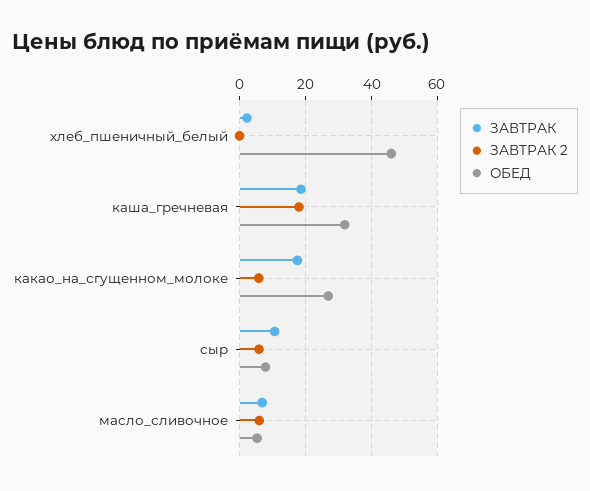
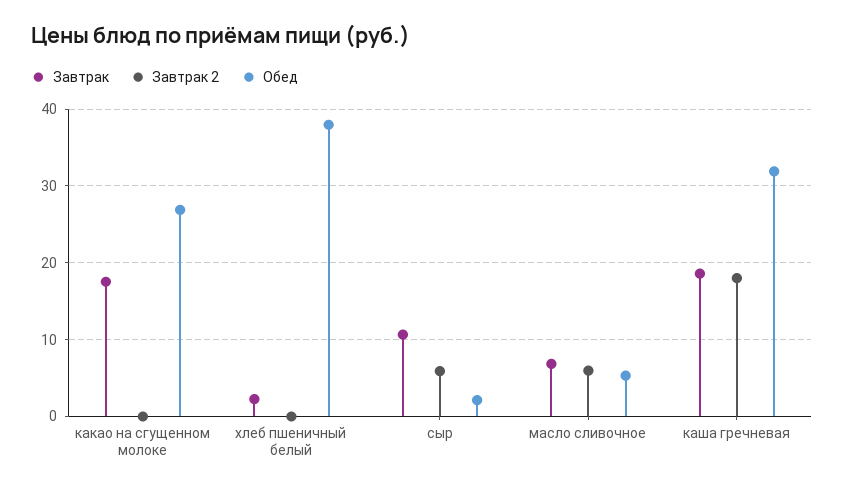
ОБЕД, хлеб_пшеничный_белый: 46 -> 38
ЗАВТРАК 2, какао_на_сгущенном_молоке: 6 -> 0
ОБЕД, сыр: 8 -> 2

